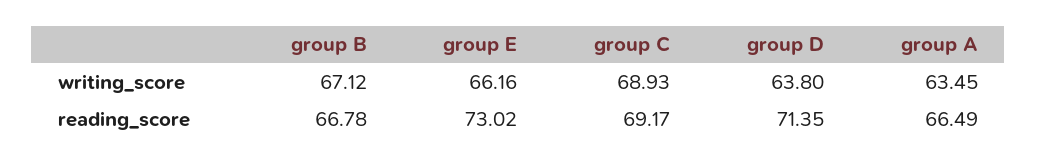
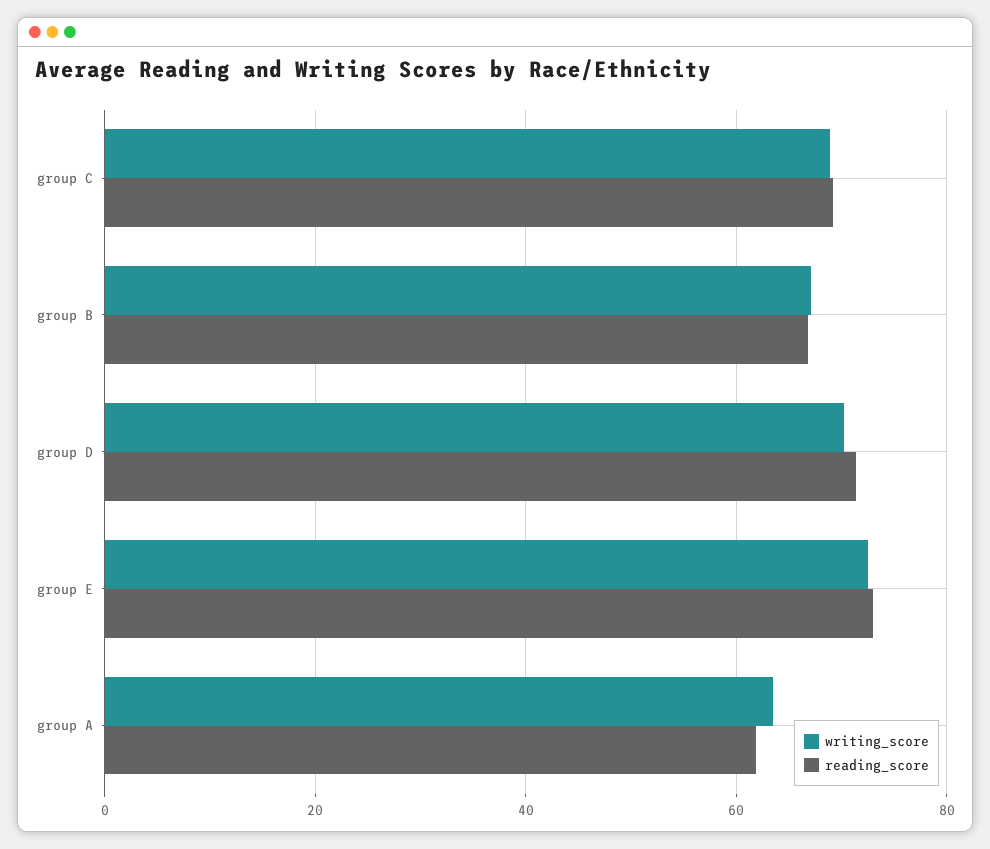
writing_score, group E: 66.16 -> 72
writing_score, group D: 63.8 -> 70
reading_score, group A: 66.49 -> 62

